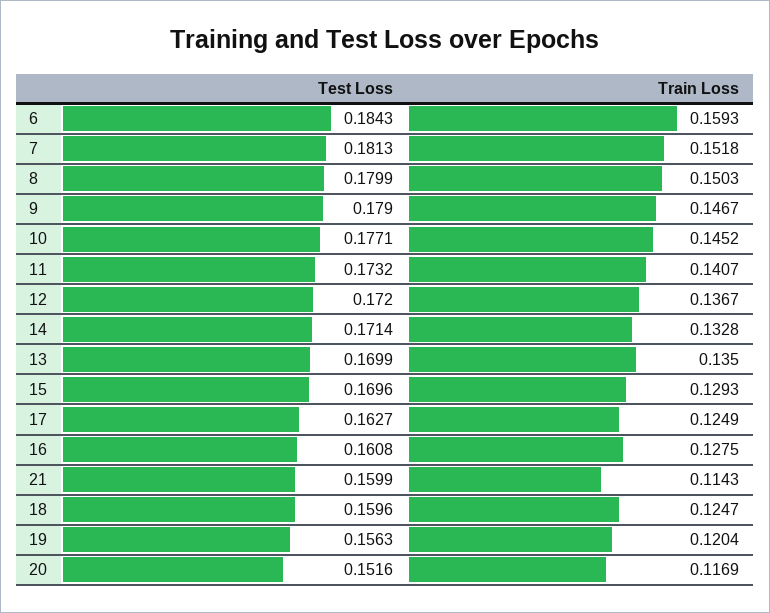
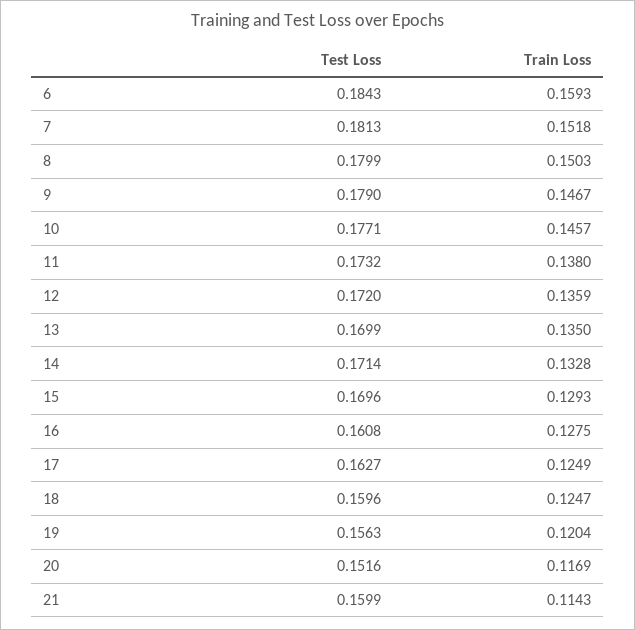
Train Loss, 10: 0.1452 -> 0.1457
Train Loss, 11: 0.1407 -> 0.138
Train Loss, 12: 0.1367 -> 0.1359

